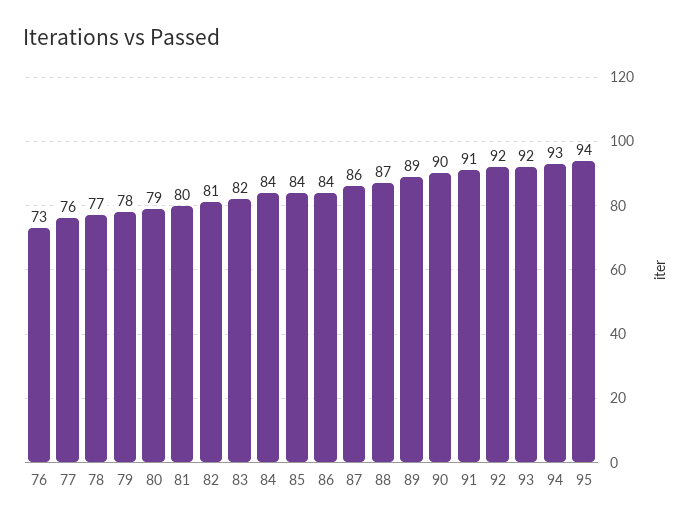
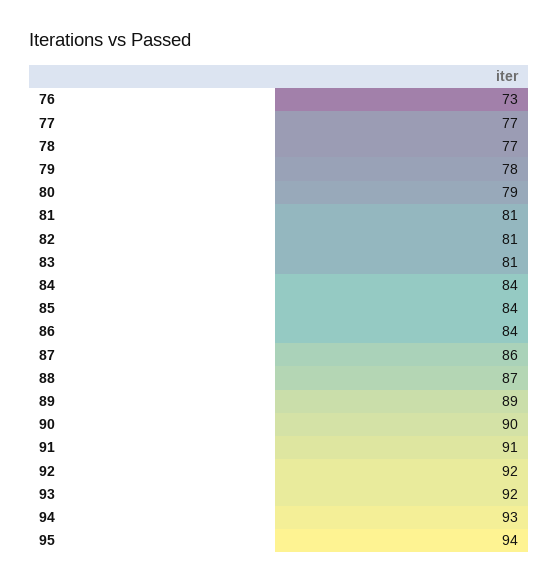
77: 76 -> 77
81: 80 -> 81
83: 82 -> 81

